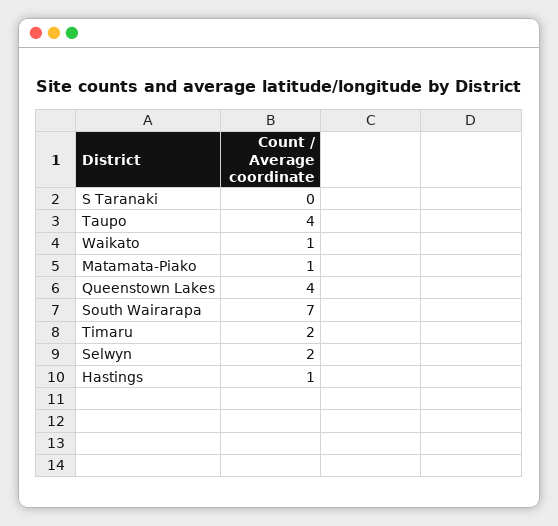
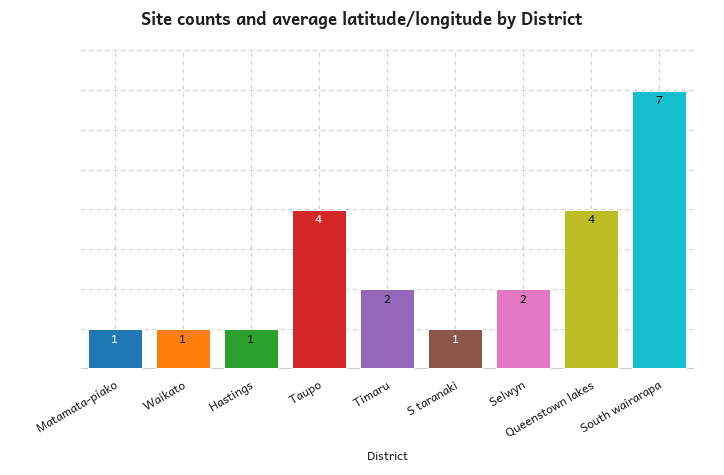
S Taranaki: 0 -> 1

